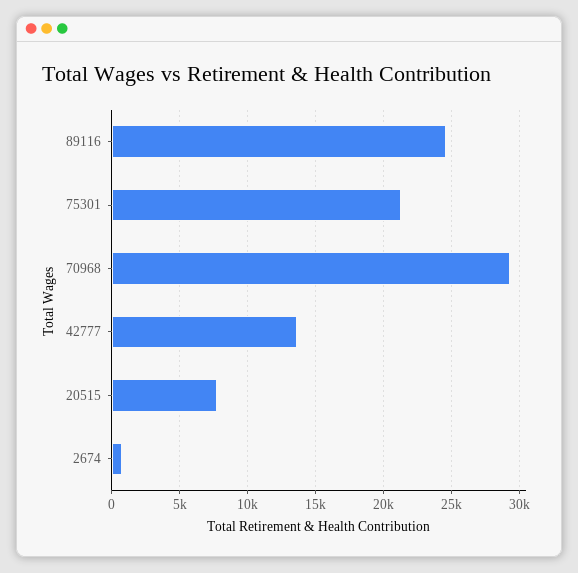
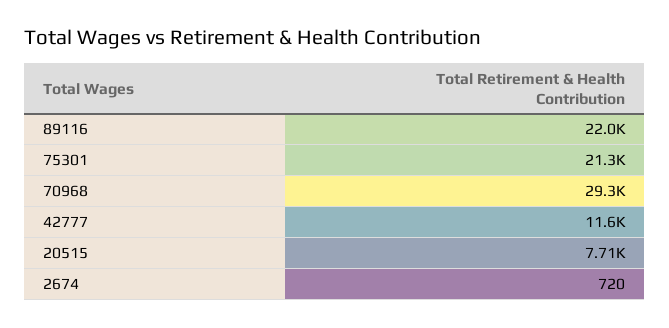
89116: 24500 -> 22000
42777: 13500 -> 11600

